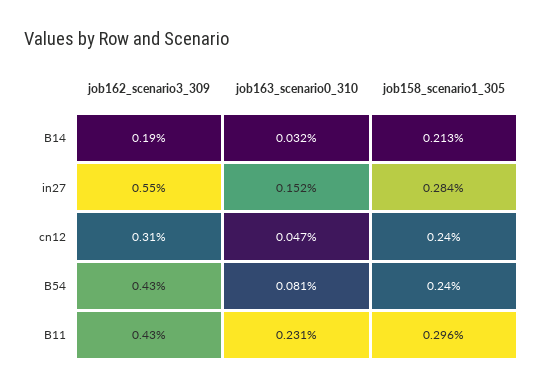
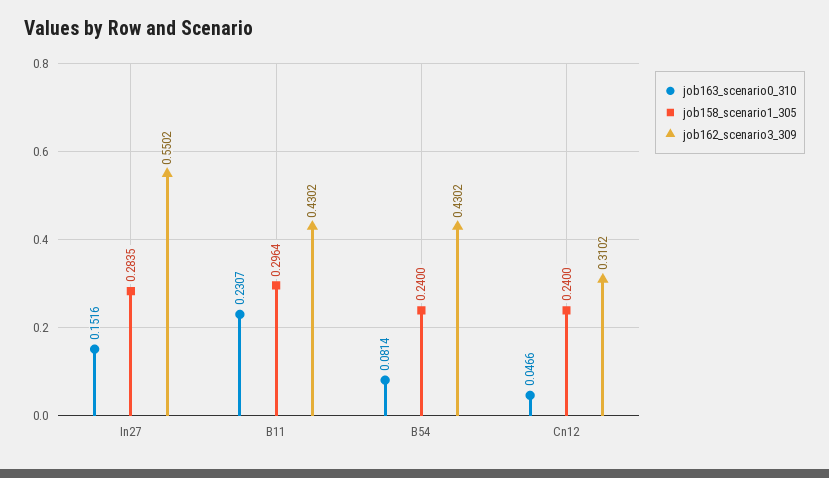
job162_scenario3_309, B14: 0.19 -> none
job163_scenario0_310, B14: 0.032 -> none
job158_scenario1_305, B14: 0.213 -> none

